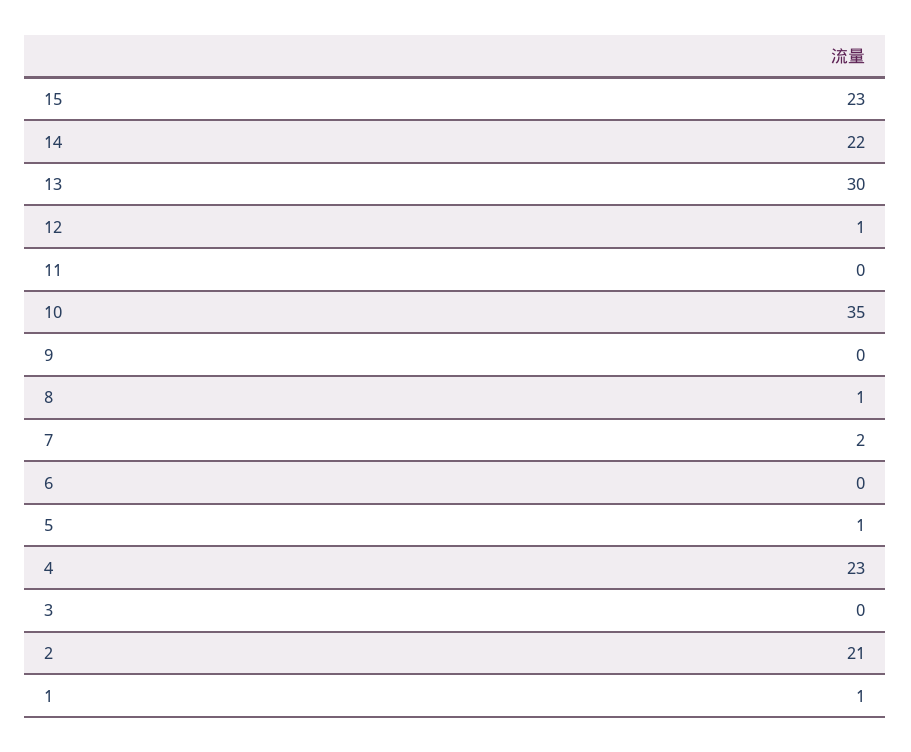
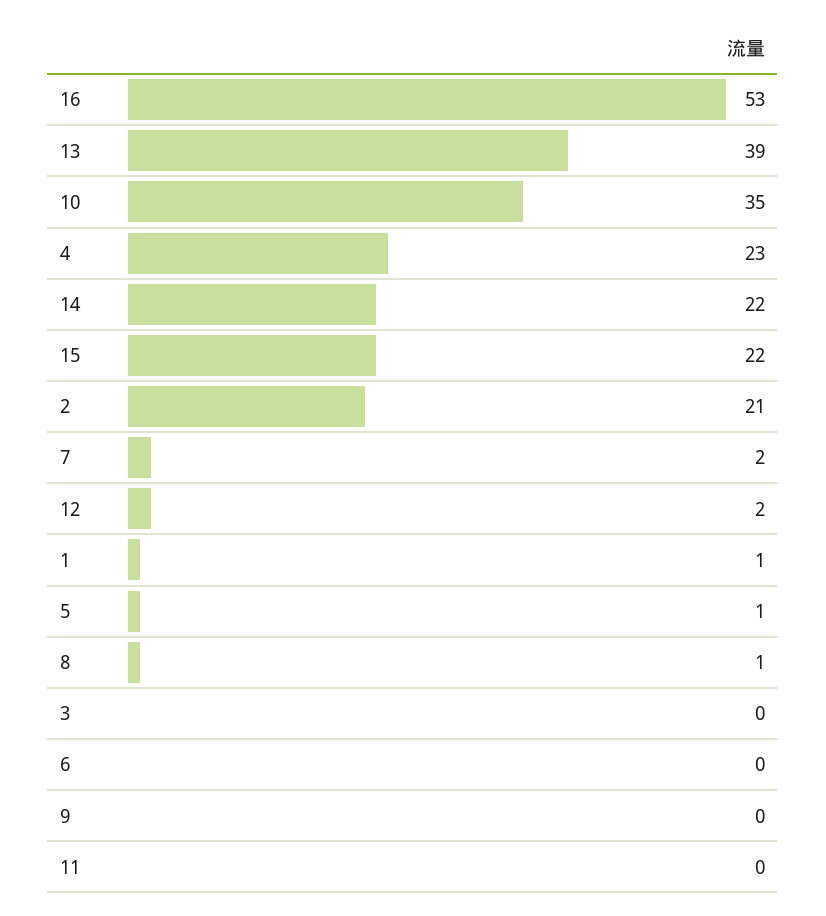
15: 23 -> 22
13: 30 -> 39
12: 1 -> 2
16: none -> 53

